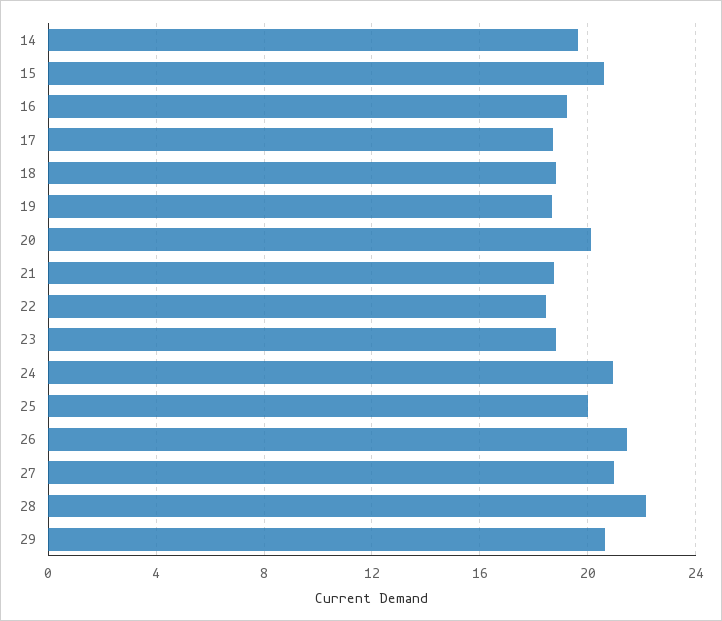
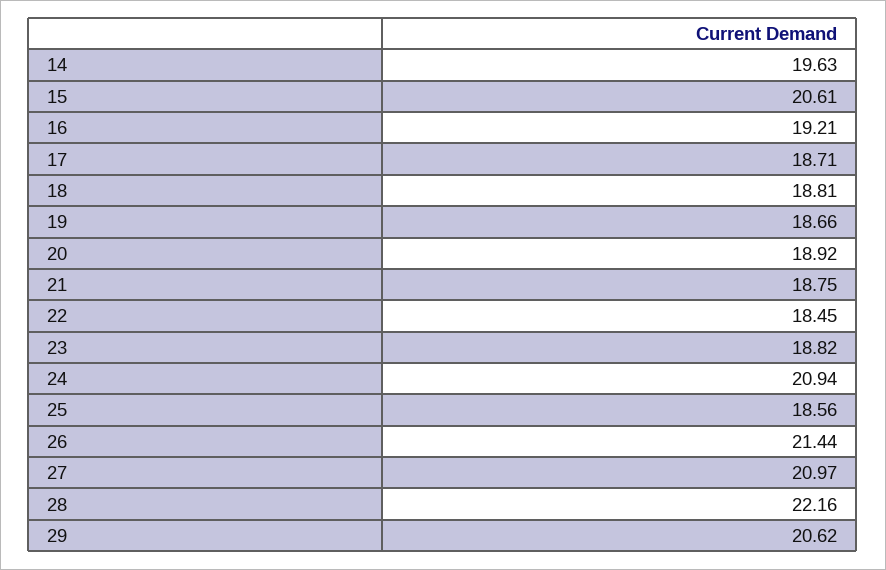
20: 20 -> 18.92
25: 20 -> 18.56

